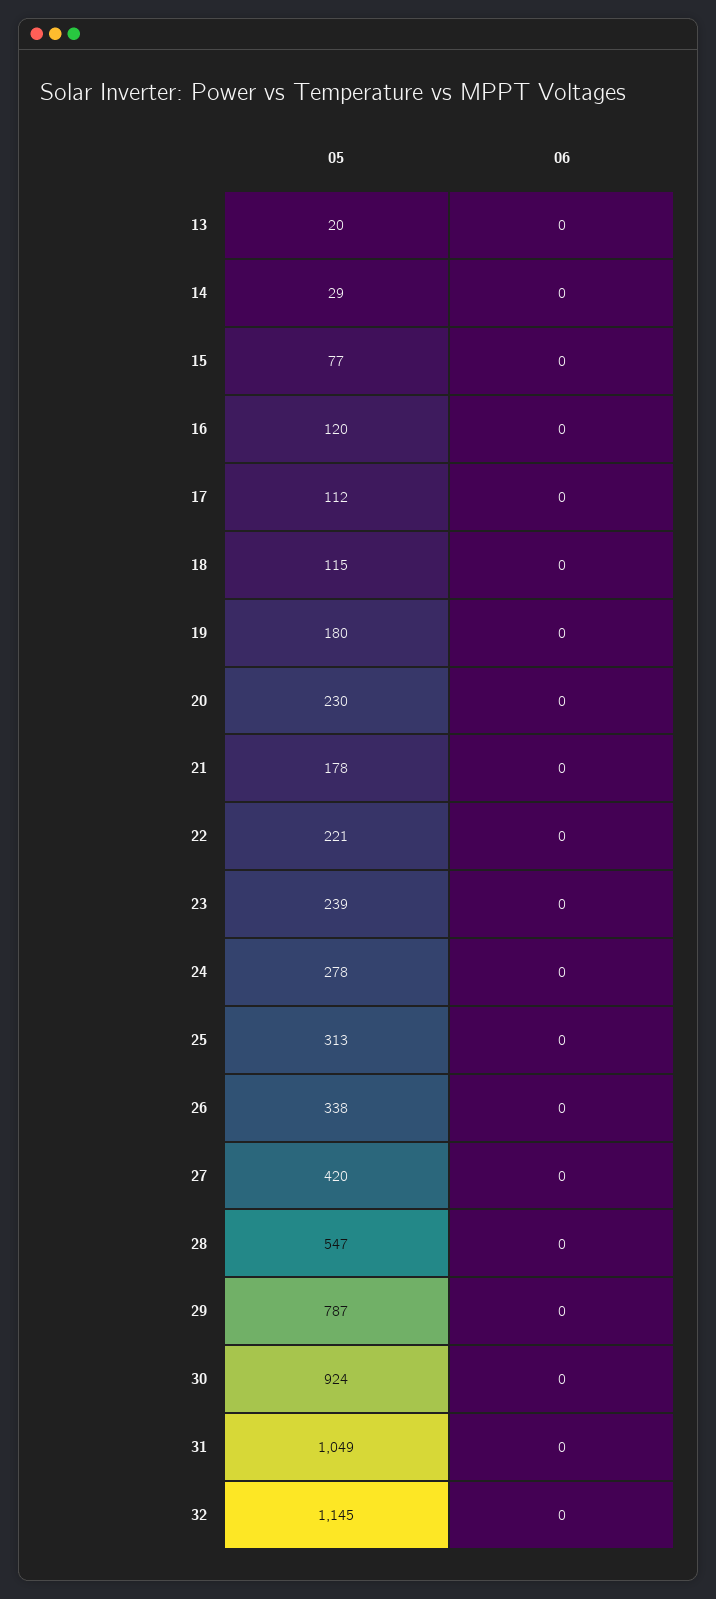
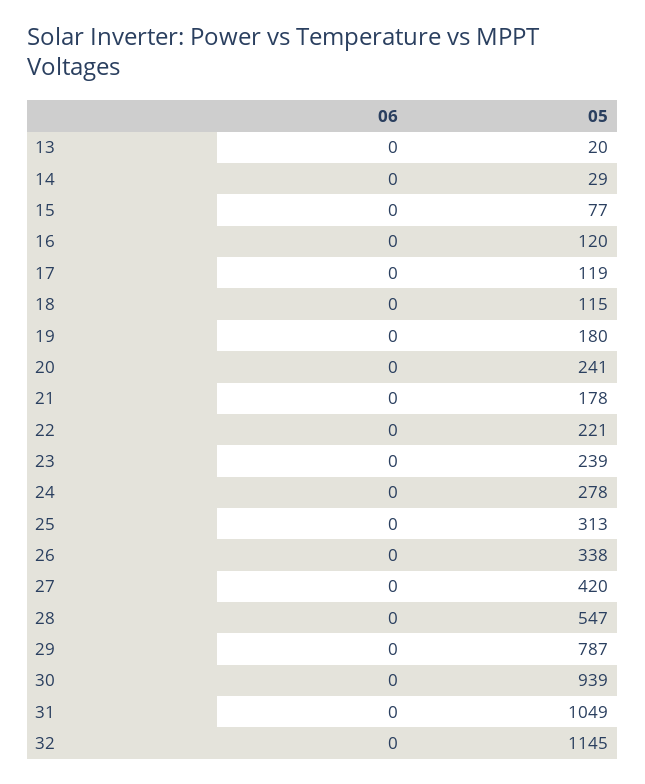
05, 17: 112 -> 119
05, 20: 230 -> 241
05, 30: 924 -> 939

